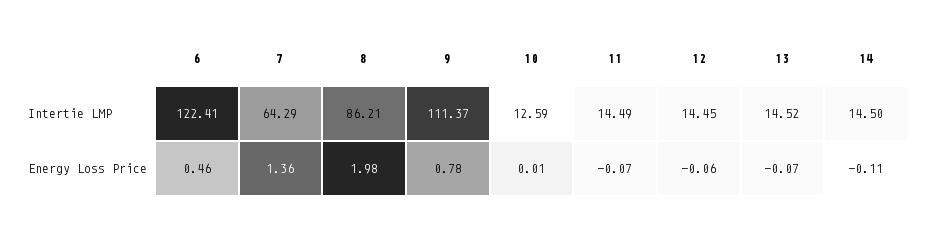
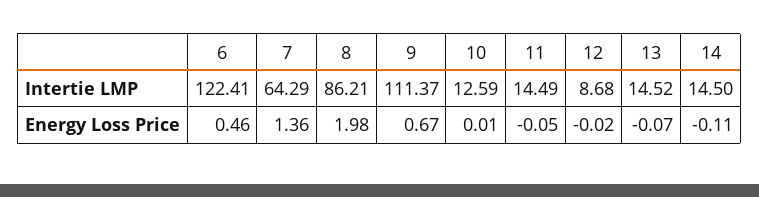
12, Intertie LMP: 14.45 -> 8.68
9, Energy Loss Price: 0.78 -> 0.67
11, Energy Loss Price: -0.07 -> -0.05
12, Energy Loss Price: -0.06 -> -0.02

